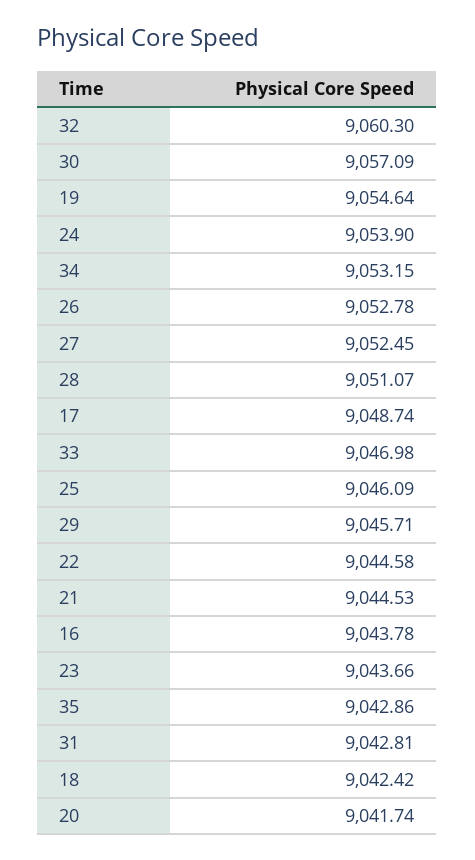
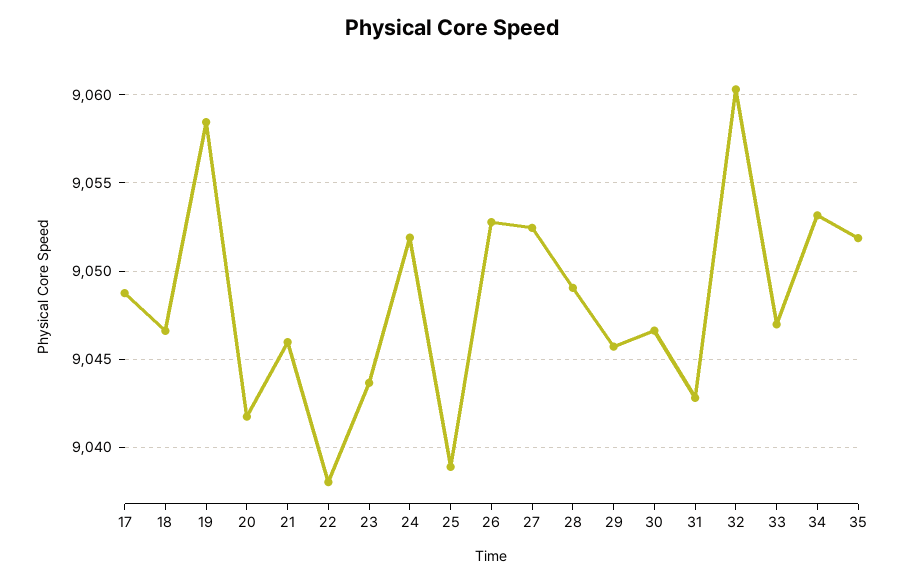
30: 9057.09 -> 9046.5
19: 9054.64 -> 9058.5
24: 9053.9 -> 9052
28: 9051.07 -> 9049
25: 9046.09 -> 9039
22: 9044.58 -> 9038
21: 9044.53 -> 9046
16: 9043.78 -> none
35: 9042.86 -> 9052
18: 9042.42 -> 9046.5

